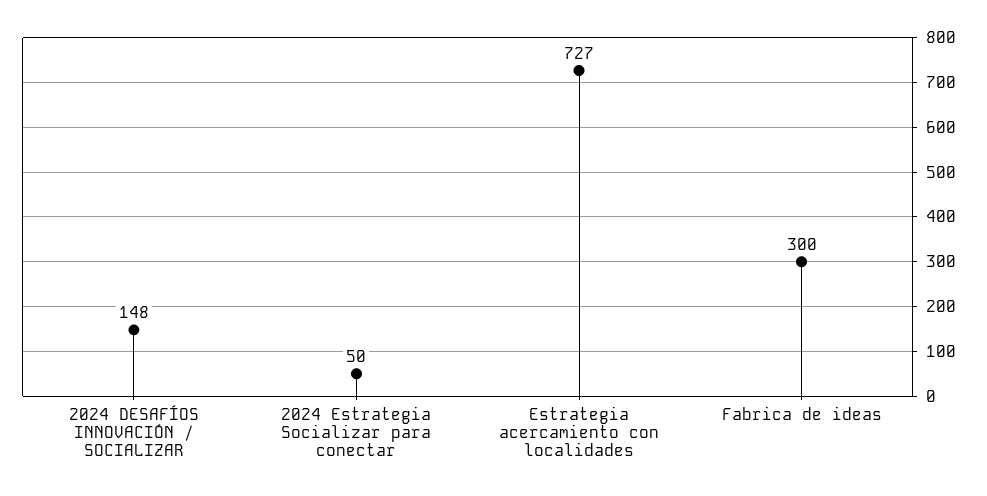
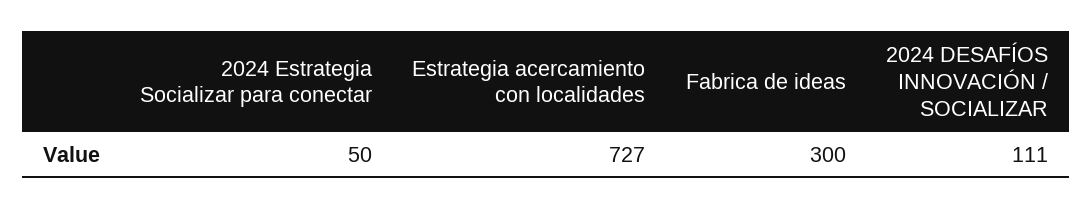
2024 DESAFÍOS INNOVACIÓN / SOCIALIZAR: 148 -> 111

